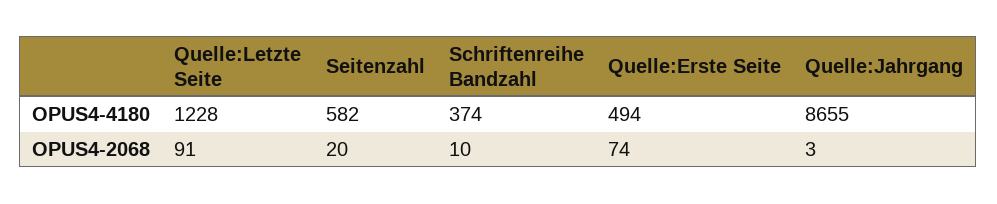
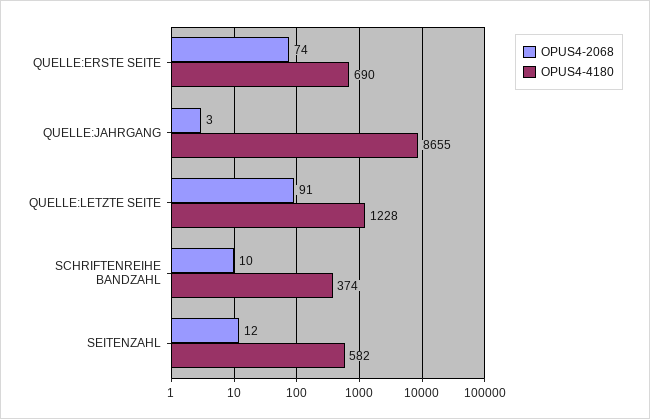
OPUS4-4180, Quelle:Erste Seite: 494 -> 690
OPUS4-2068, Seitenzahl: 20 -> 12

